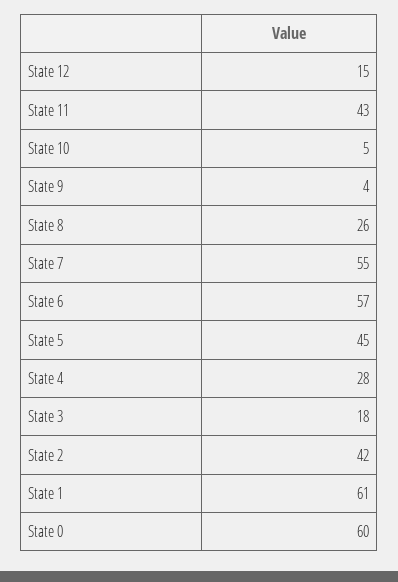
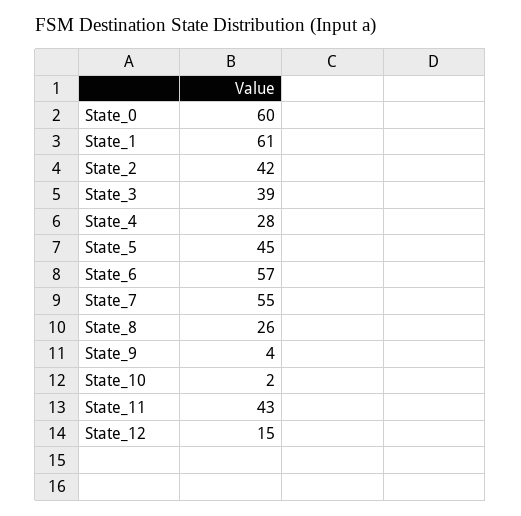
State 10: 5 -> 2
State 3: 18 -> 39

